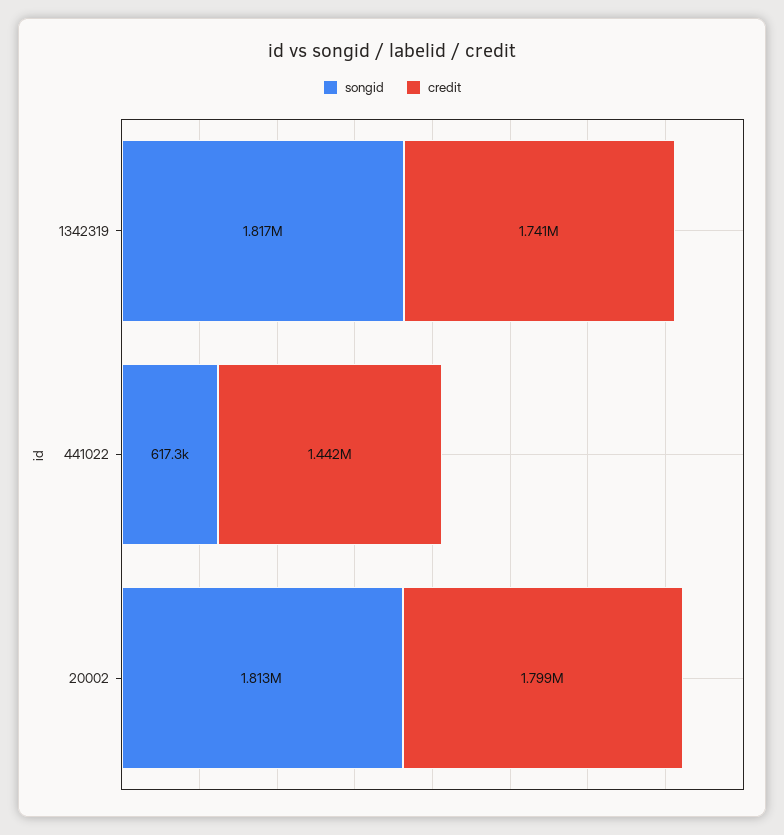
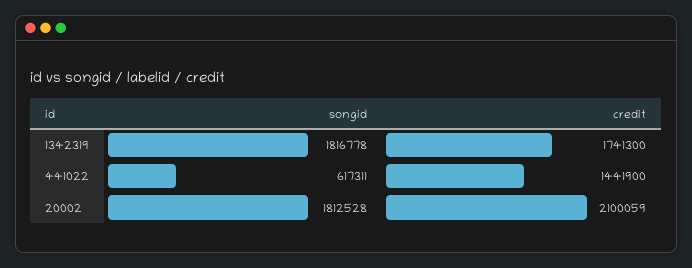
credit, 20002: 1799000 -> 2100059

